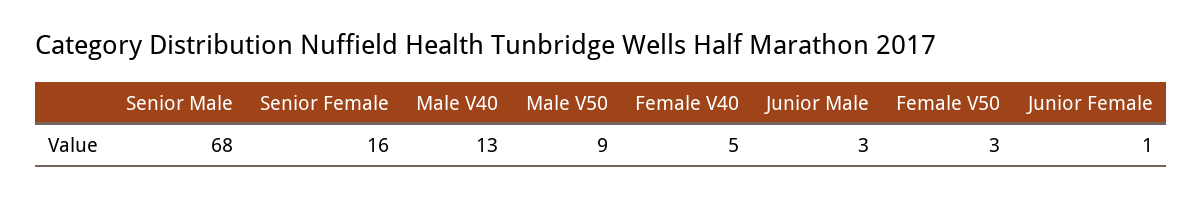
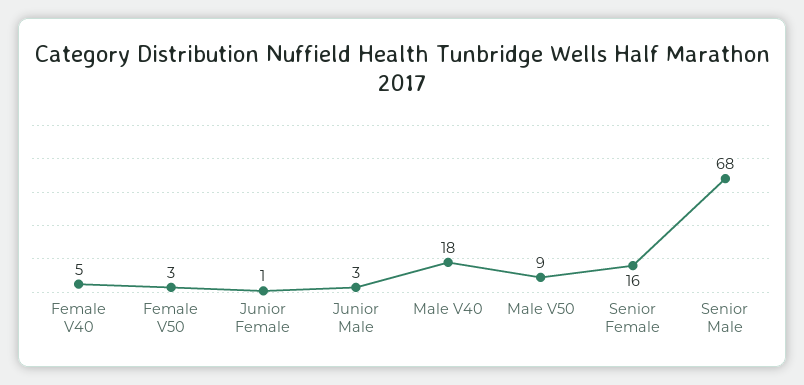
Male V40: 13 -> 18

